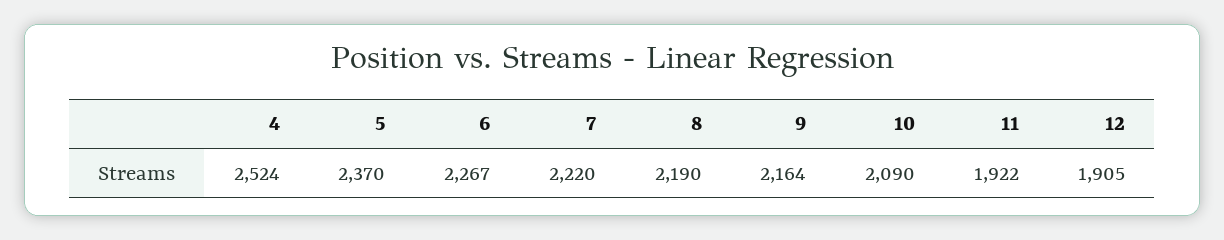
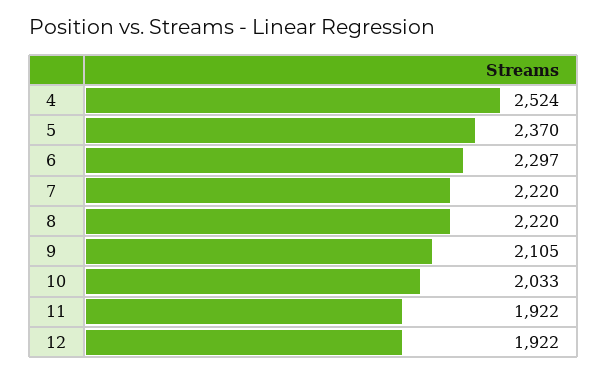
6: 2267 -> 2297
8: 2190 -> 2220
9: 2164 -> 2105
10: 2090 -> 2033
12: 1905 -> 1922

